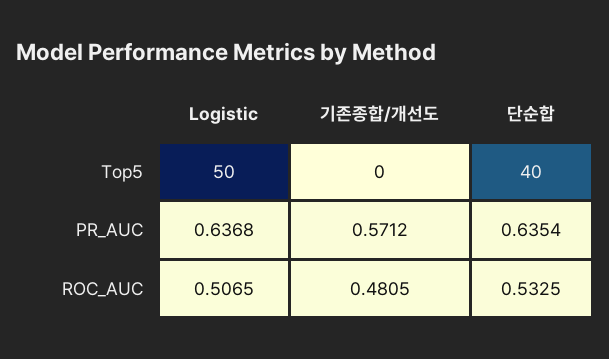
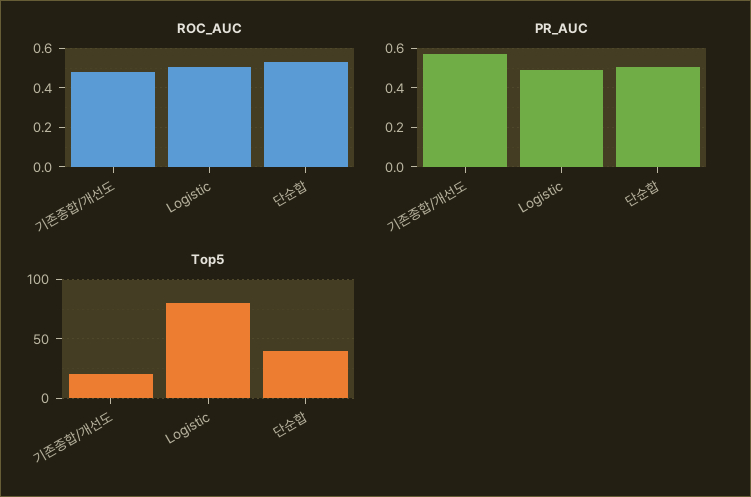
Top5, Logistic: 50 -> 80
Top5, 기존종합/개선도: 0 -> 20
PR_AUC, Logistic: 0.6368 -> 0.5
PR_AUC, 단순합: 0.6354 -> 0.5

